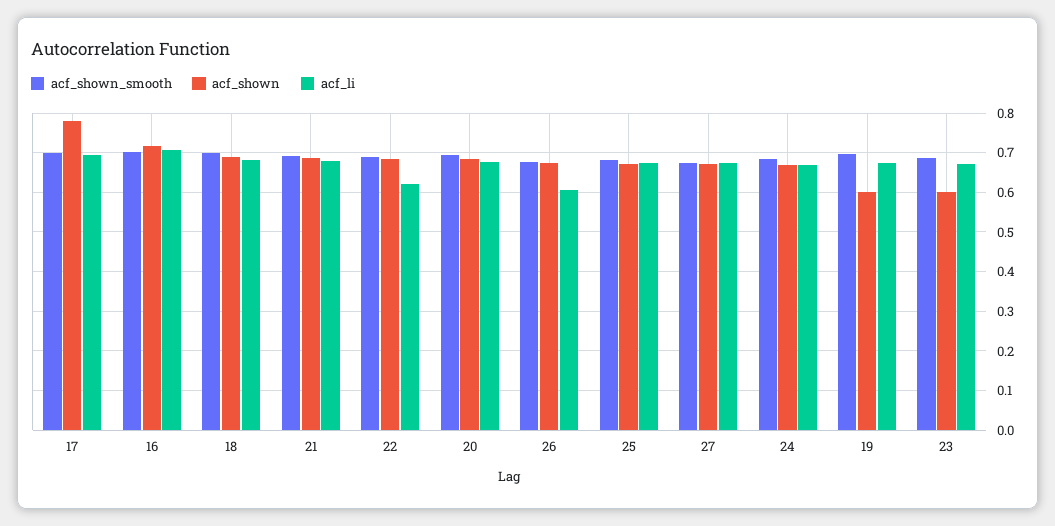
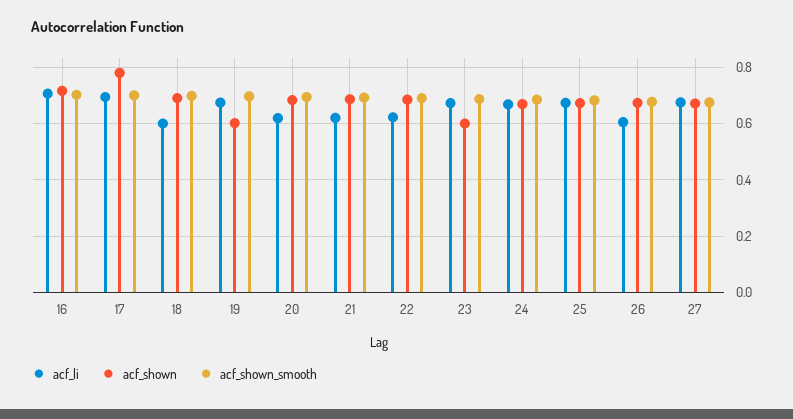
acf_li, 18: 0.68 -> 0.6
acf_li, 21: 0.68 -> 0.625
acf_li, 20: 0.68 -> 0.625

